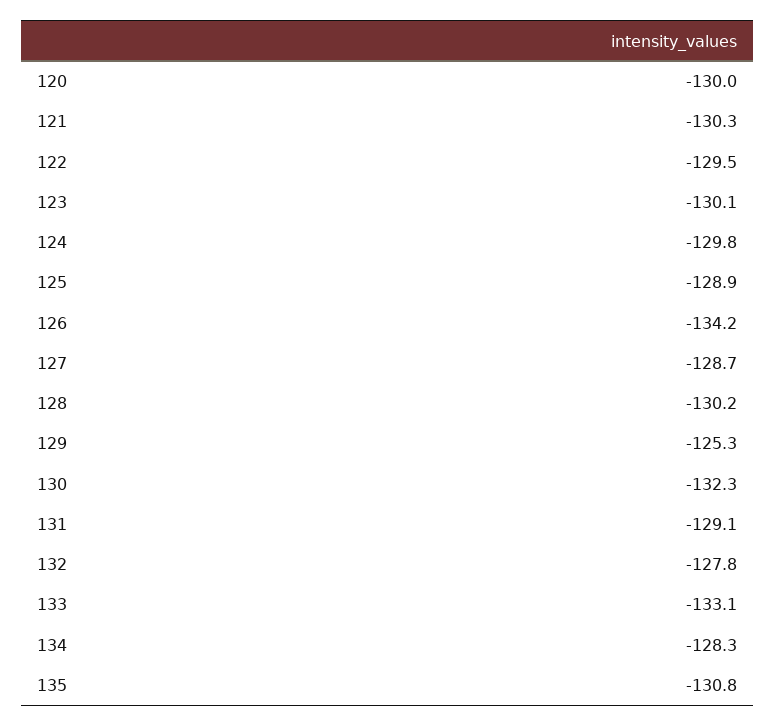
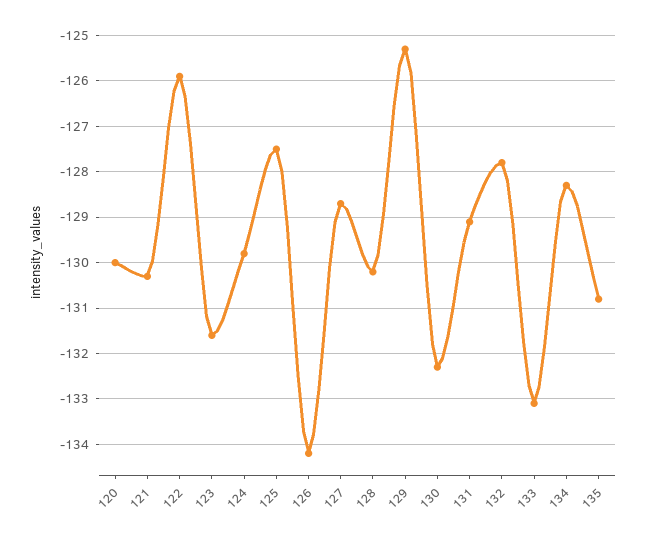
122: -129.5 -> -126
123: -130.1 -> -131.5
125: -128.9 -> -127.5

